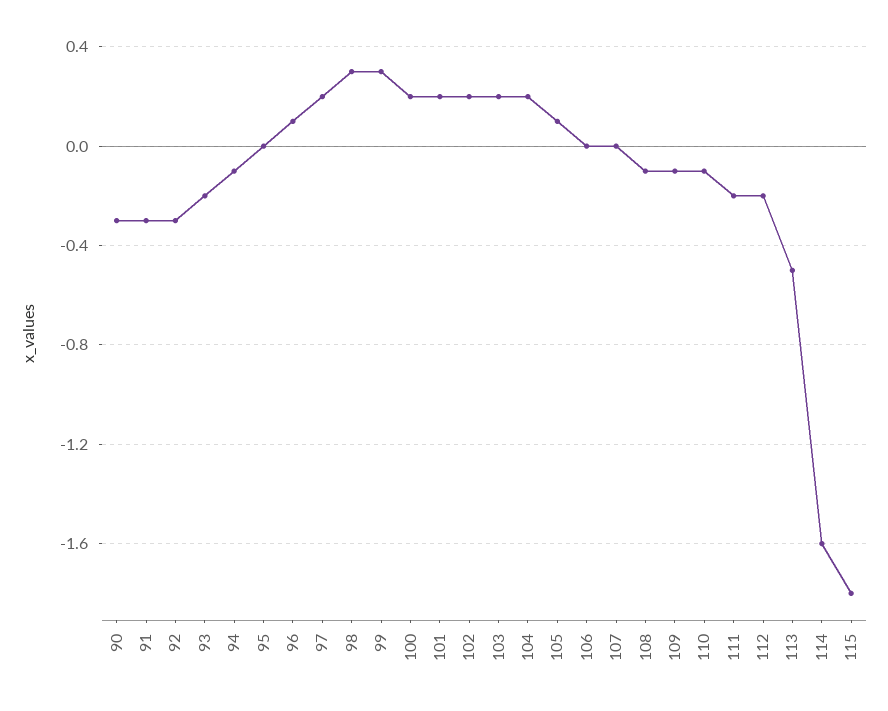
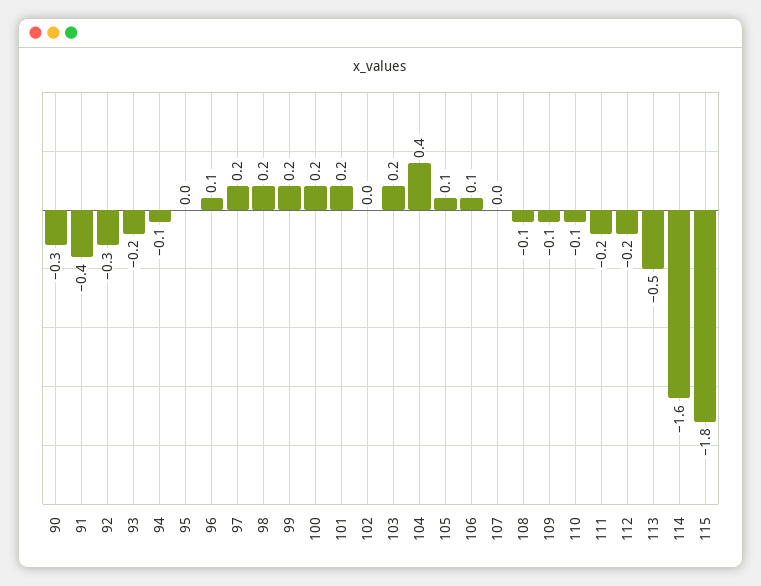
91: -0.3 -> -0.4
98: 0.3 -> 0.2
99: 0.3 -> 0.2
102: 0.2 -> 0
104: 0.2 -> 0.4
106: 0 -> 0.1

